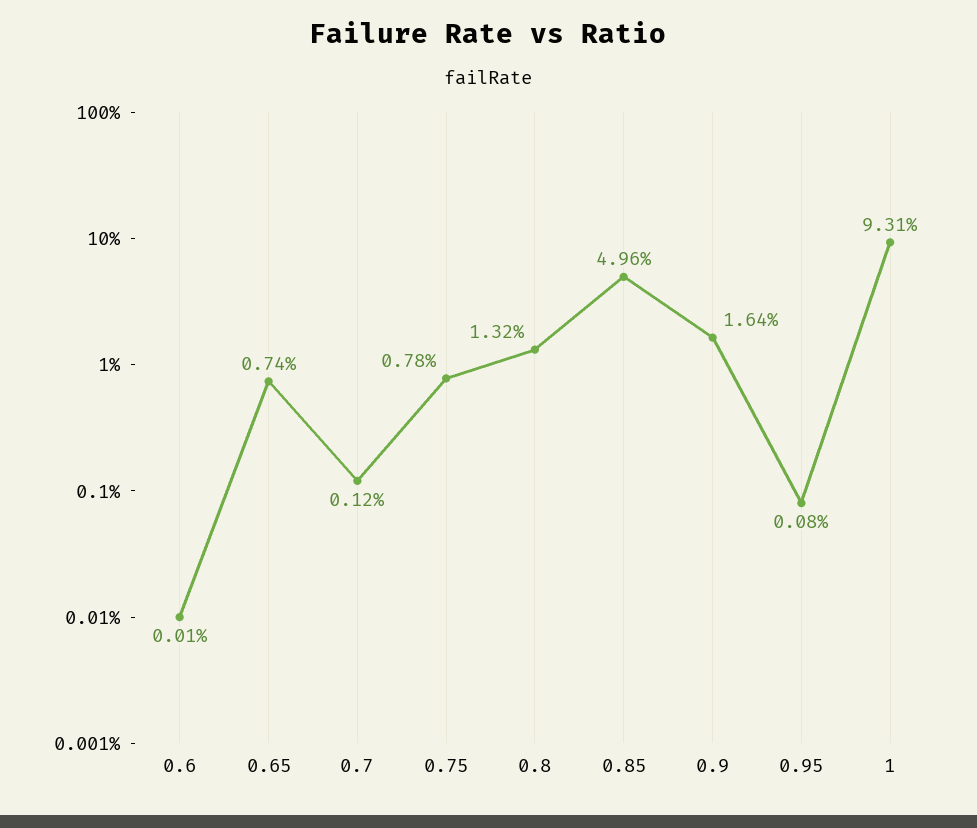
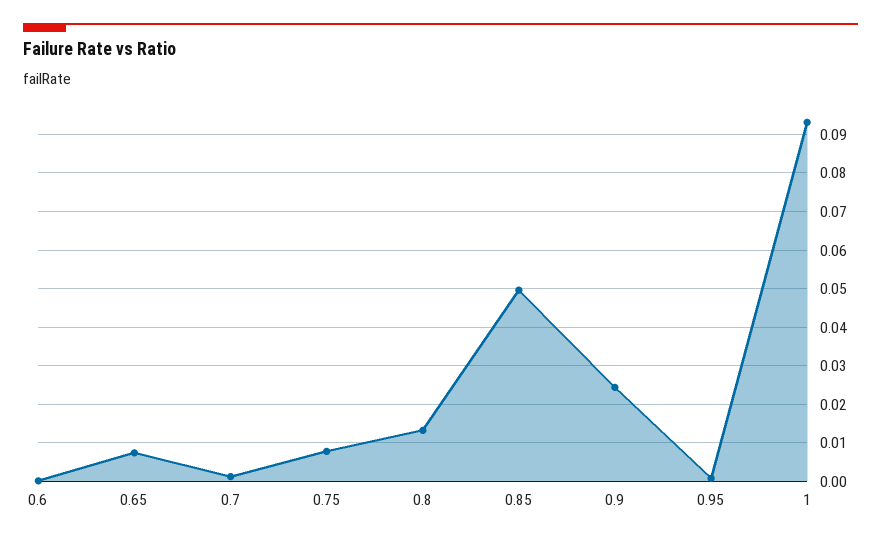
0.9: 0.0164 -> 0.024

